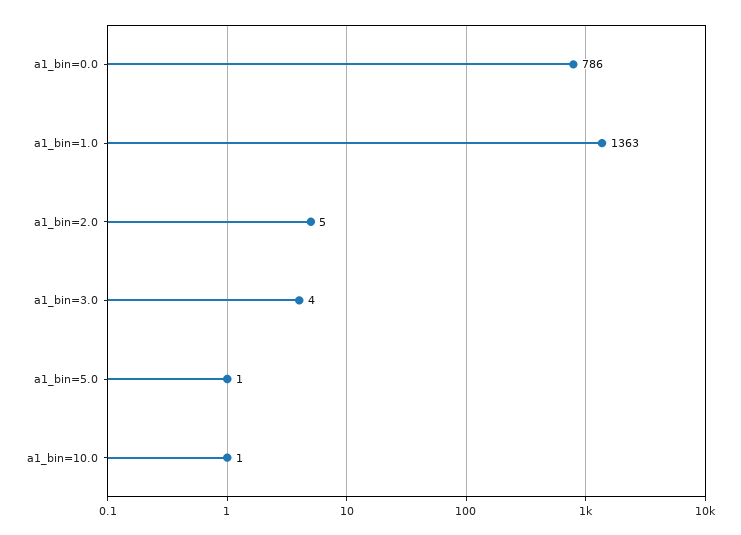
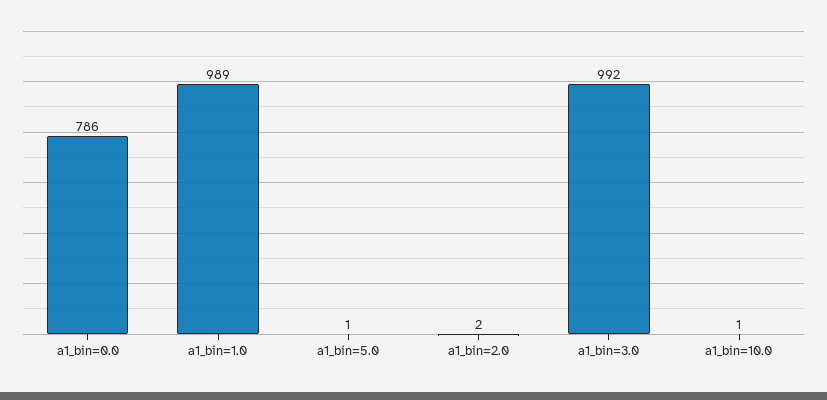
a1_bin=1.0: 1363 -> 989
a1_bin=2.0: 5 -> 2
a1_bin=3.0: 4 -> 992

